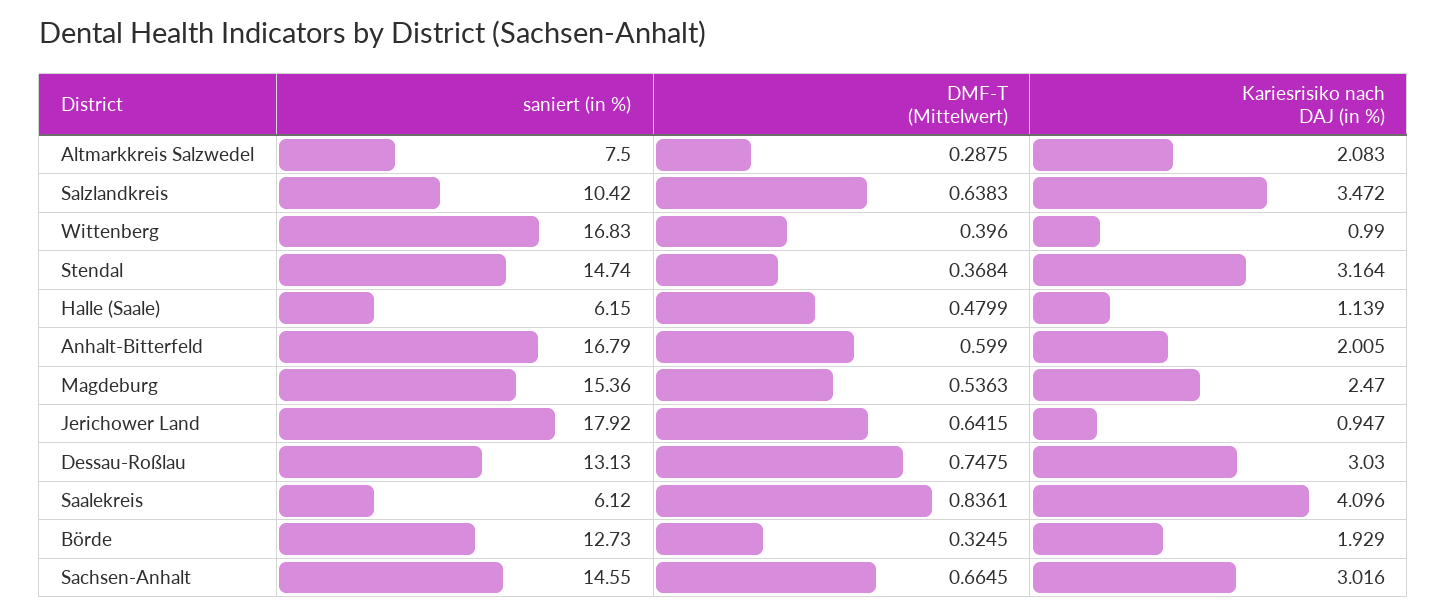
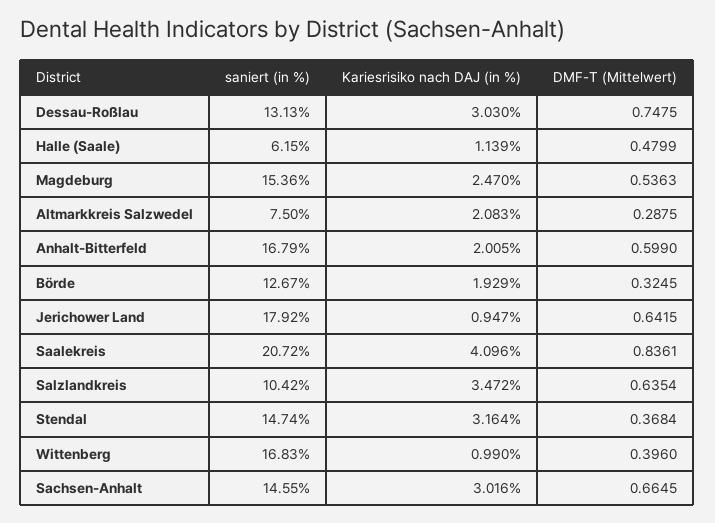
DMF-T (Mittelwert), Salzlandkreis: 0.6383 -> 0.6354
saniert (in %), Saalekreis: 6.12 -> 20.72
saniert (in %), Börde: 12.73 -> 12.67

